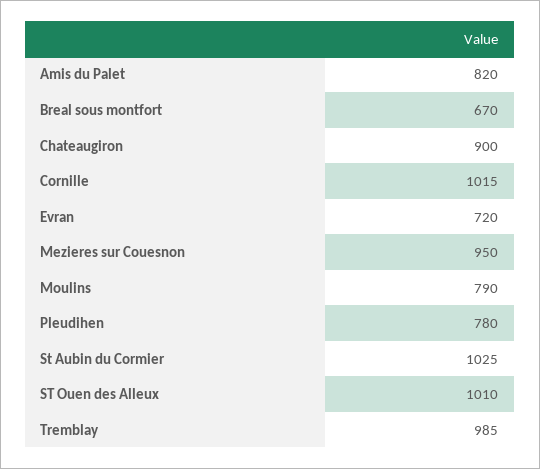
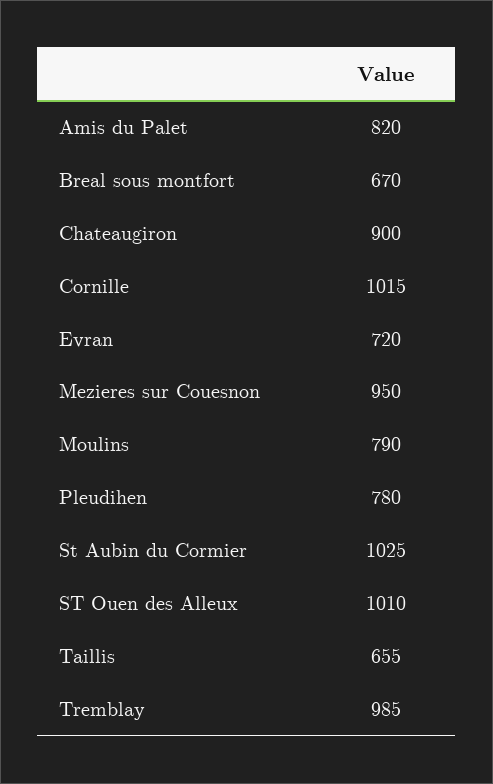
Taillis: none -> 655

